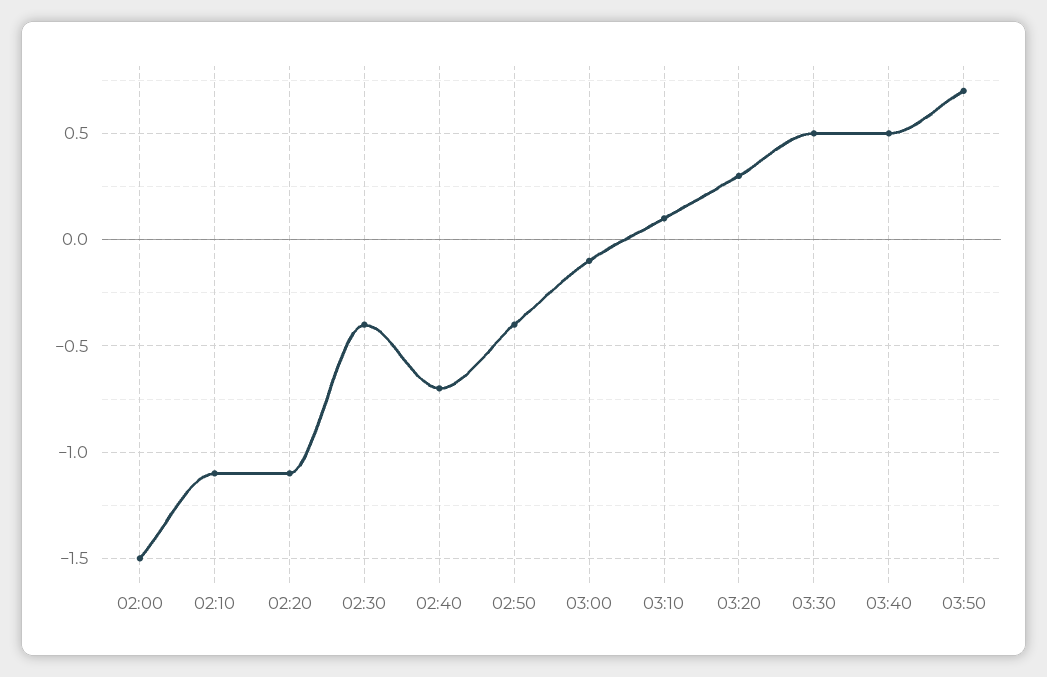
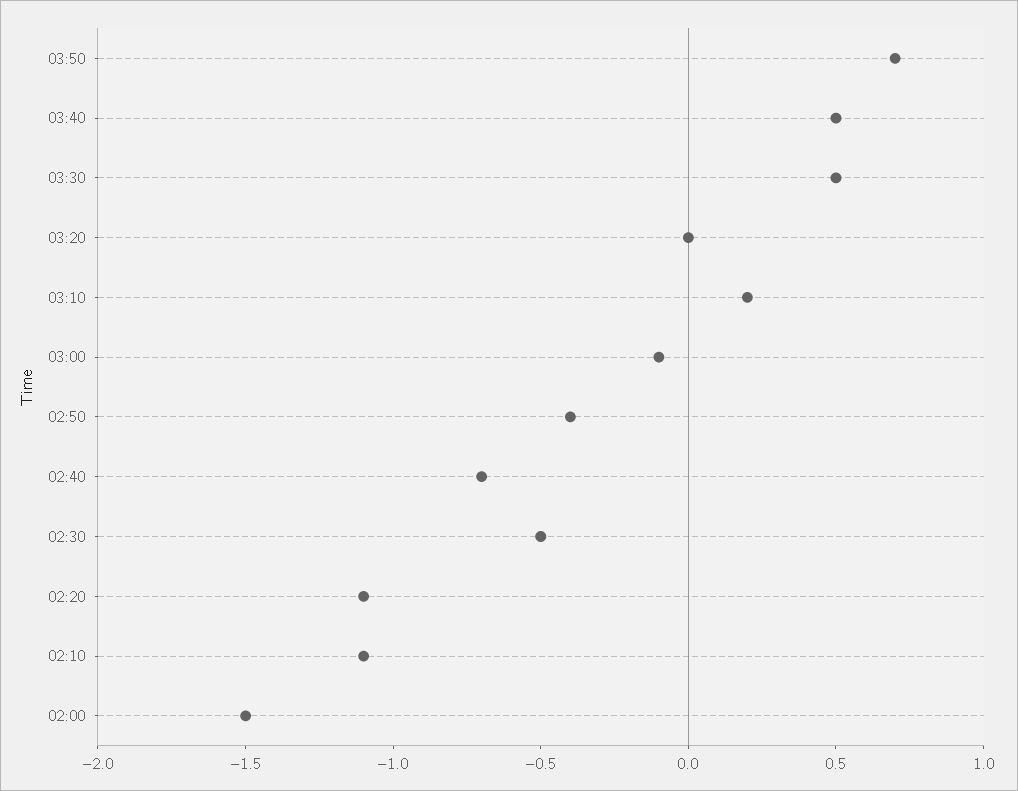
02:30: -0.4 -> -0.5
03:10: 0.1 -> 0.2
03:20: 0.3 -> 0

